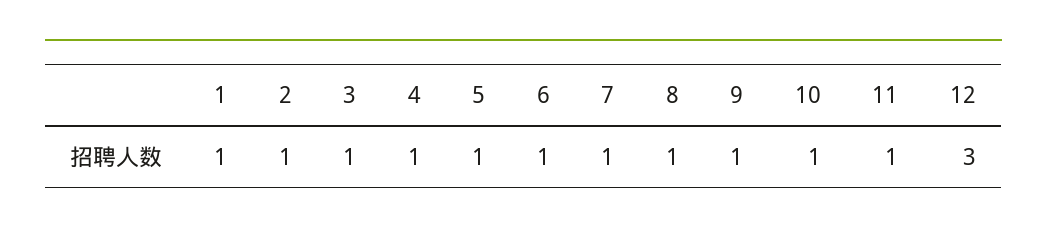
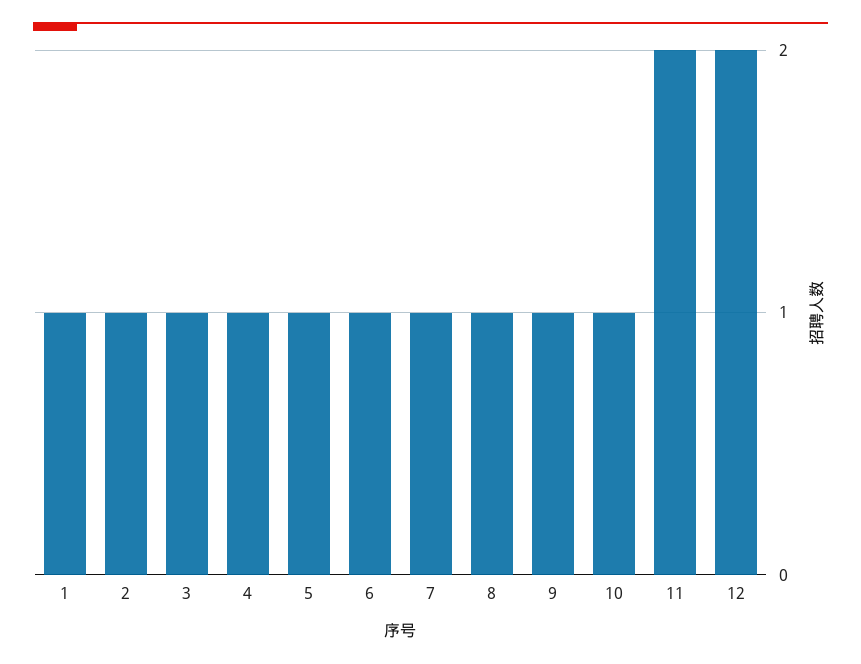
11: 1 -> 2
12: 3 -> 2

